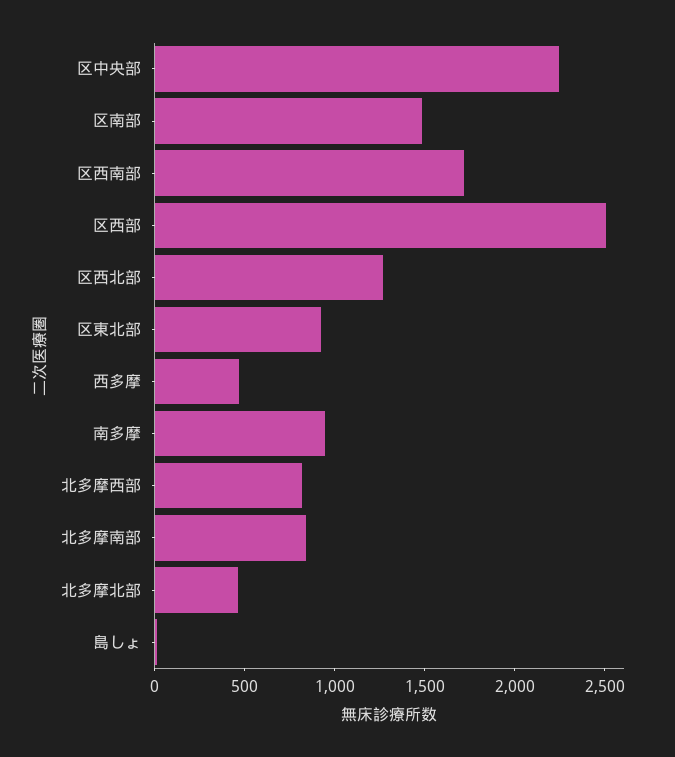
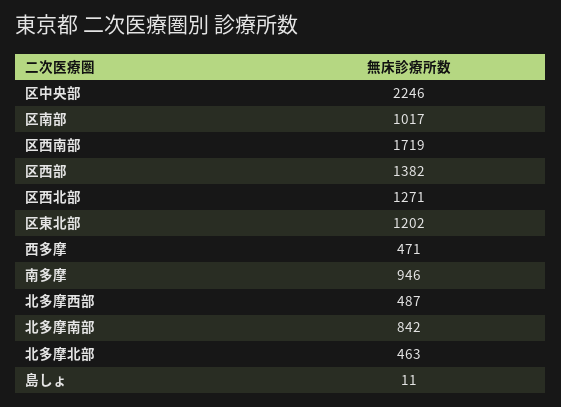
区南部: 1500 -> 1017
区西部: 2500 -> 1382
区東北部: 900 -> 1202
北多摩西部: 800 -> 487

